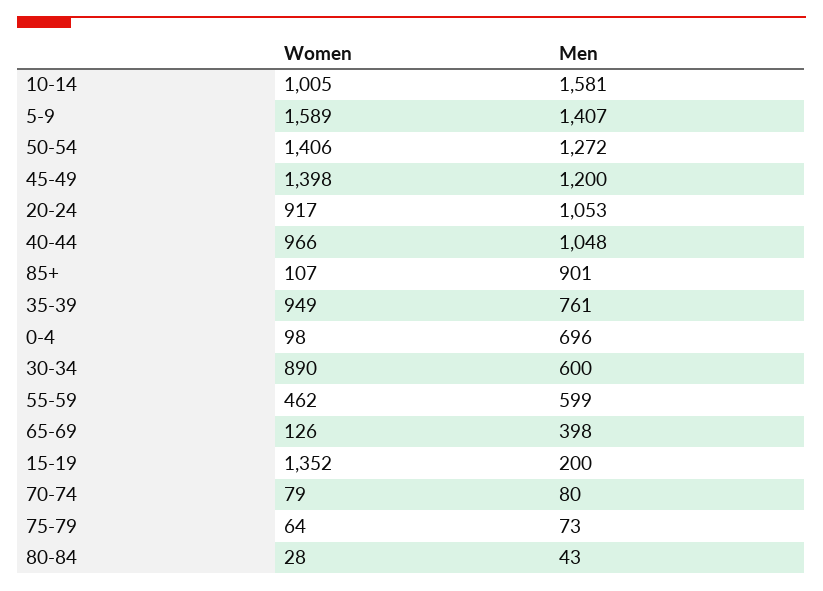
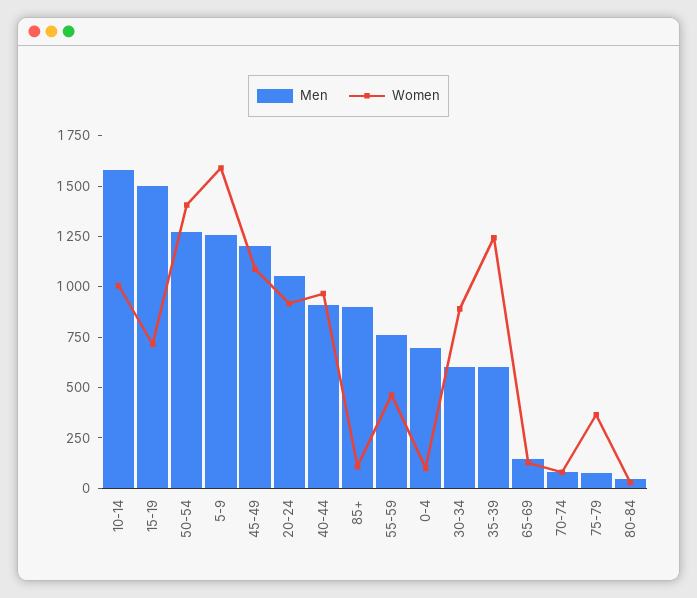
Men, 5-9: 1407 -> 1250
Women, 45-49: 1398 -> 1100
Men, 40-44: 1048 -> 900
Women, 35-39: 949 -> 1250
Men, 35-39: 761 -> 600
Men, 55-59: 599 -> 750
Men, 65-69: 398 -> 150
Women, 15-19: 1352 -> 700
Men, 15-19: 200 -> 1500
Women, 75-79: 64 -> 350

